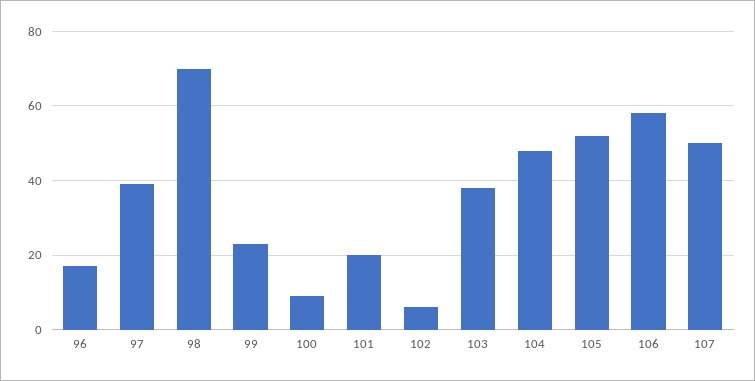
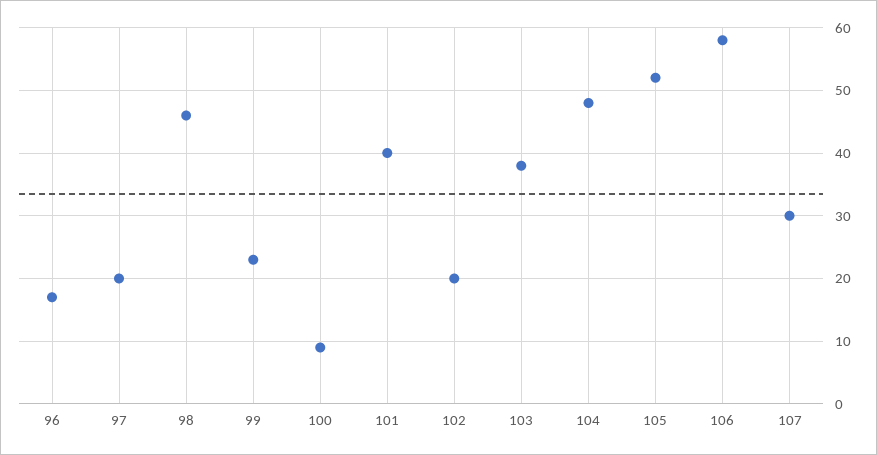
97: 40 -> 20
98: 70 -> 46
101: 20 -> 40
102: 5 -> 20
107: 50 -> 30

